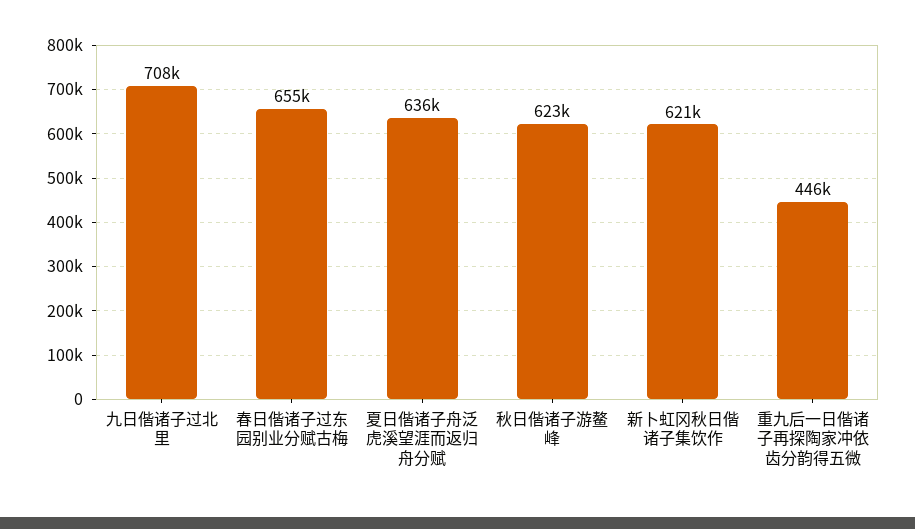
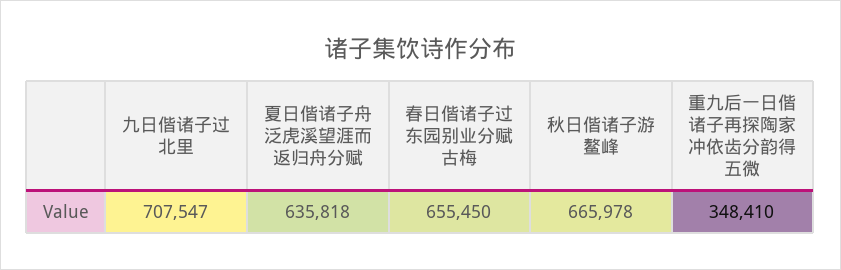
秋日偕诸子游鳌峰: 623000 -> 665978
新卜虹冈秋日偕诸子集饮作: 621000 -> none
重九后一日偕诸子再探陶家冲依齿分韵得五微: 446000 -> 348410

